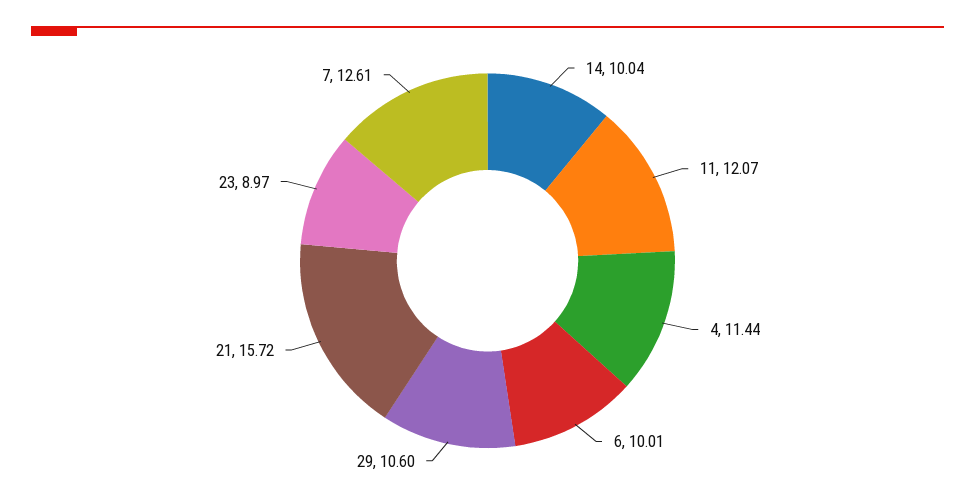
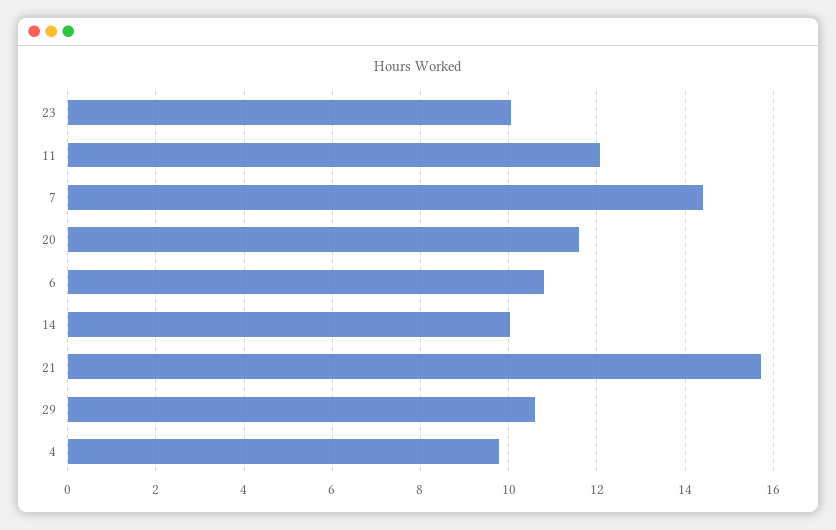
4: 11.44 -> 9.8
6: 10.01 -> 10.8
23: 8.97 -> 10
7: 12.61 -> 14.4
20: none -> 11.6

